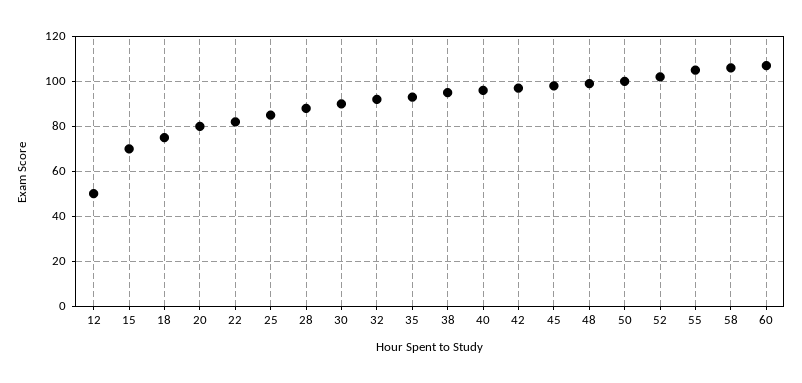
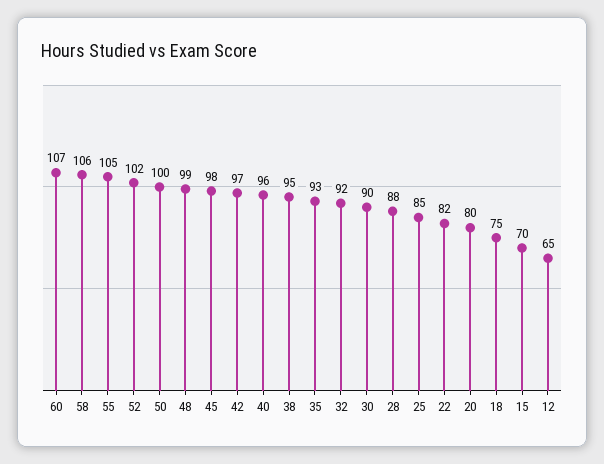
12: 50 -> 65

